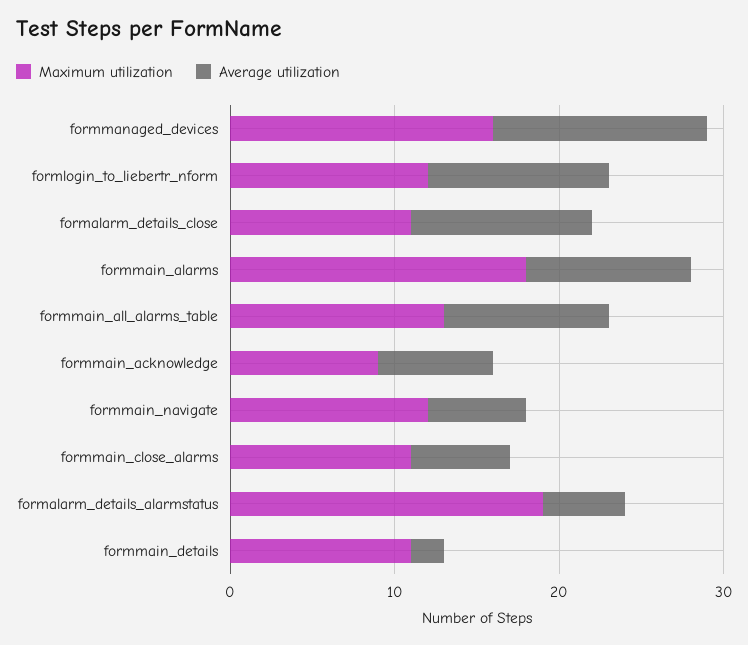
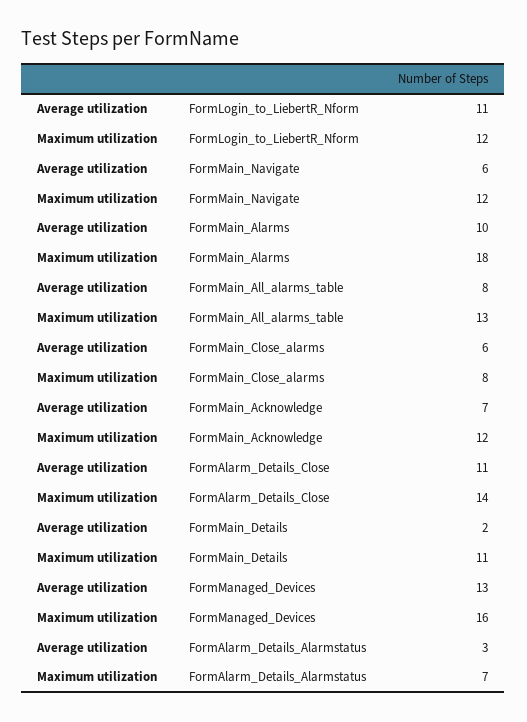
Maximum utilization, formalarm_details_close: 11 -> 14
Average utilization, formmain_all_alarms_table: 10 -> 8
Maximum utilization, formmain_acknowledge: 9 -> 12
Maximum utilization, formmain_close_alarms: 11 -> 8
Maximum utilization, formalarm_details_alarmstatus: 19 -> 7
Average utilization, formalarm_details_alarmstatus: 5 -> 3

